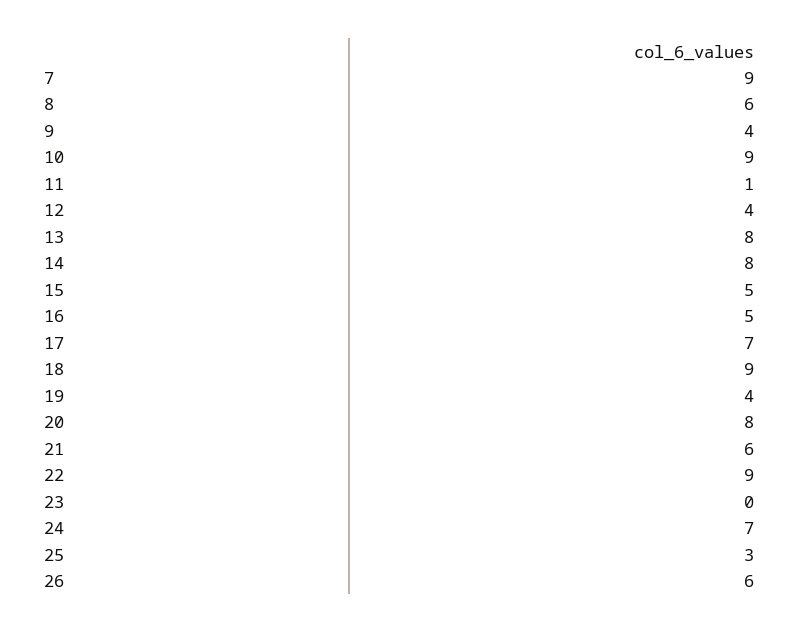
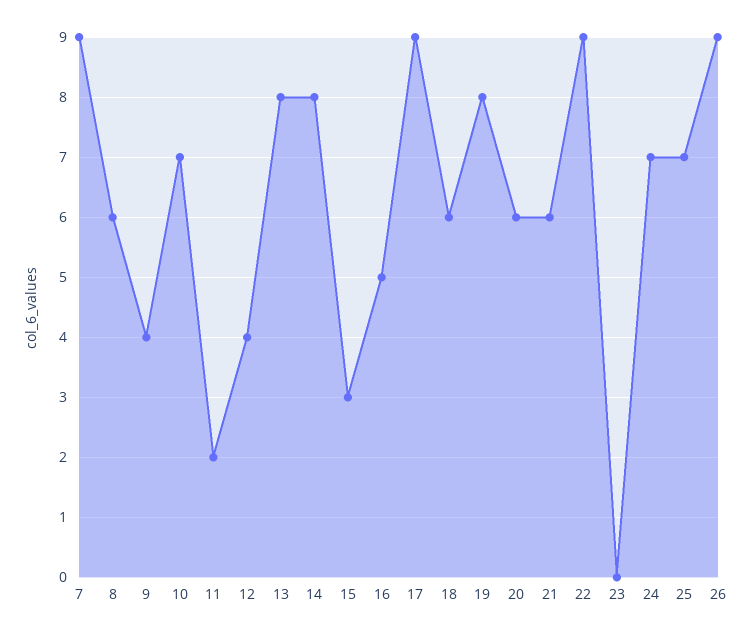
10: 9 -> 7
11: 1 -> 2
15: 5 -> 3
17: 7 -> 9
18: 9 -> 6
19: 4 -> 8
20: 8 -> 6
25: 3 -> 7
26: 6 -> 9

